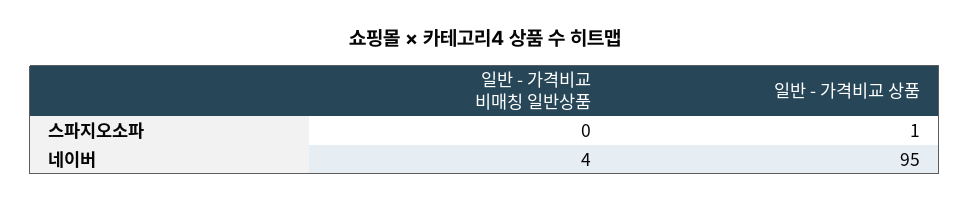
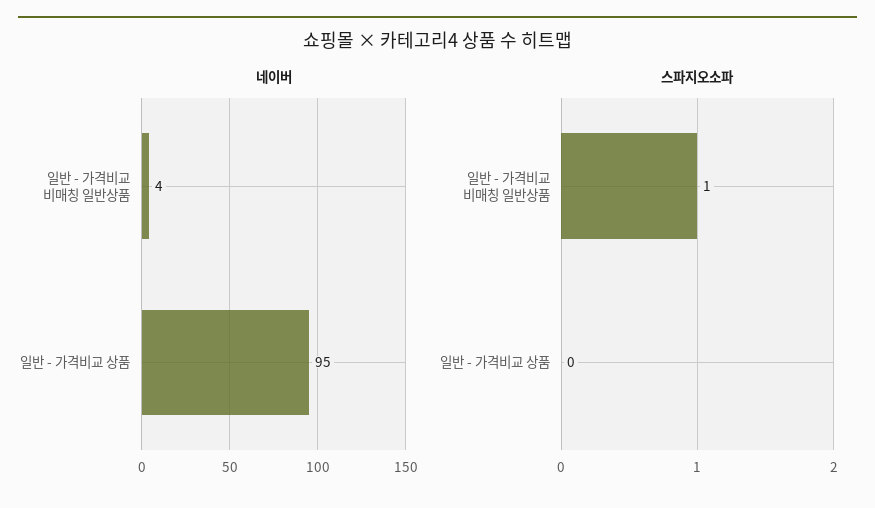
스파지오소파, 일반 - 가격비교 비매칭 일반상품: 0 -> 1
스파지오소파, 일반 - 가격비교 상품: 1 -> 0

